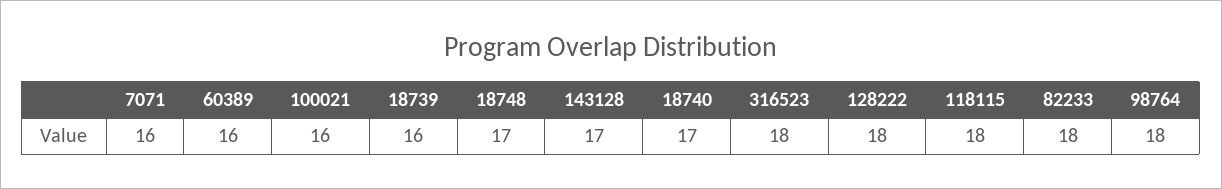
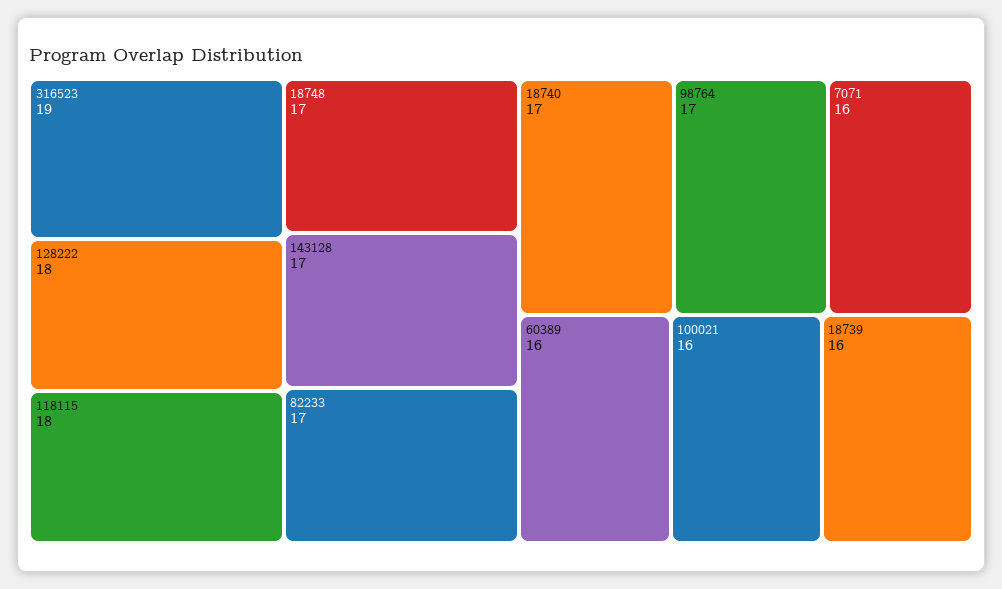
316523: 18 -> 19
82233: 18 -> 17
98764: 18 -> 17

